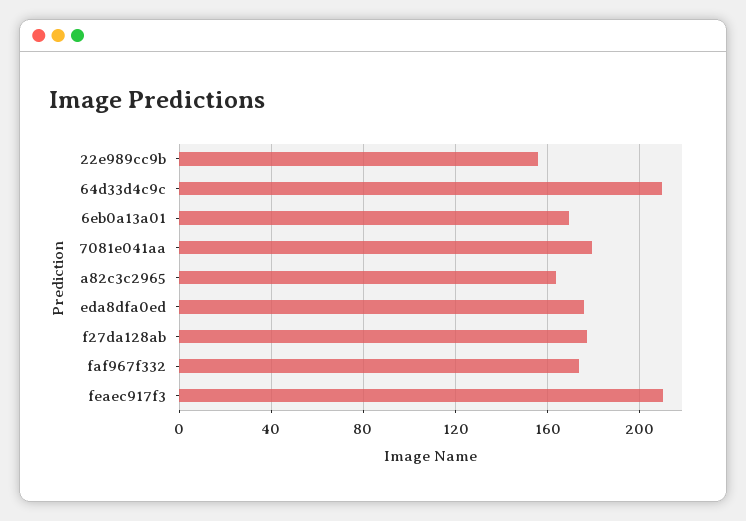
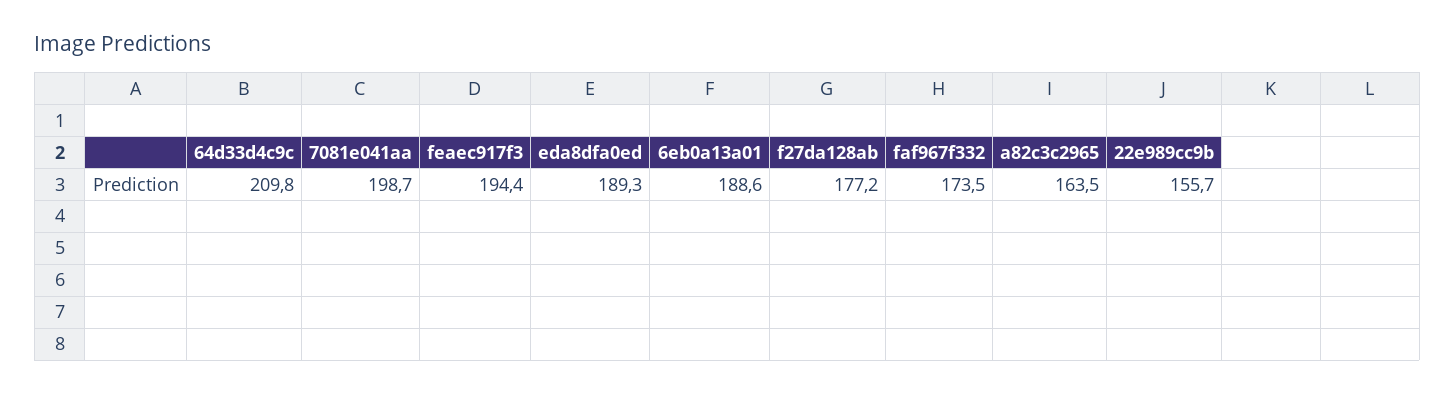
6eb0a13a01: 170 -> 188.6
7081e041aa: 180 -> 198.7
eda8dfa0ed: 175 -> 189.3
feaec917f3: 210 -> 194.4

